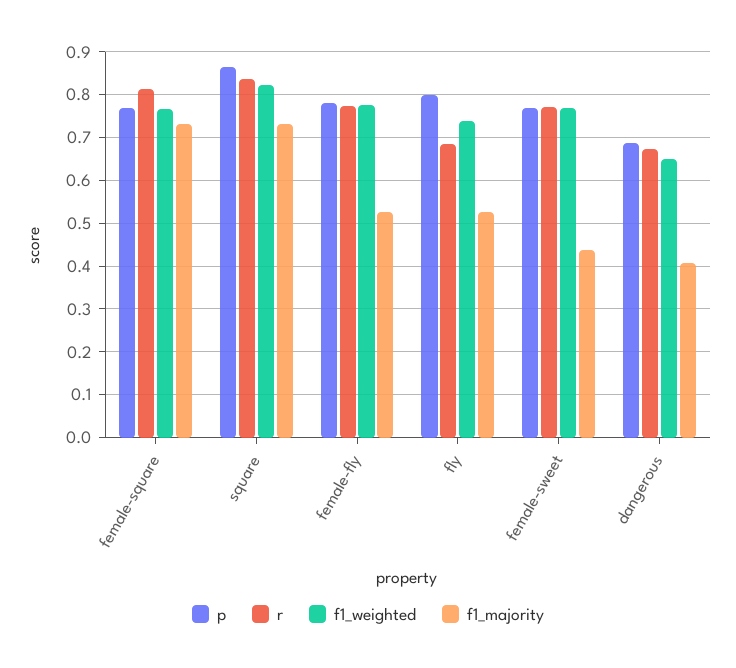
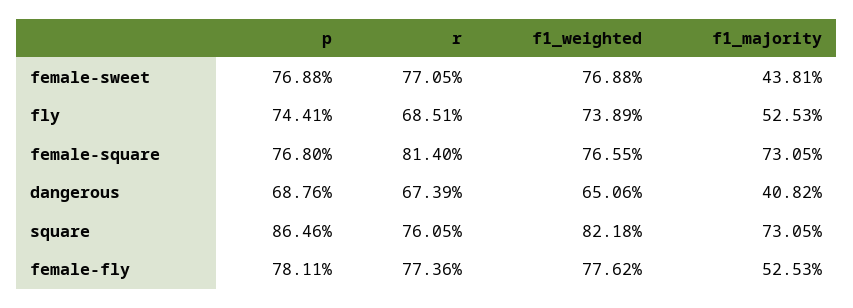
r, square: 0.84 -> 0.7605
p, fly: 0.8 -> 0.7441

